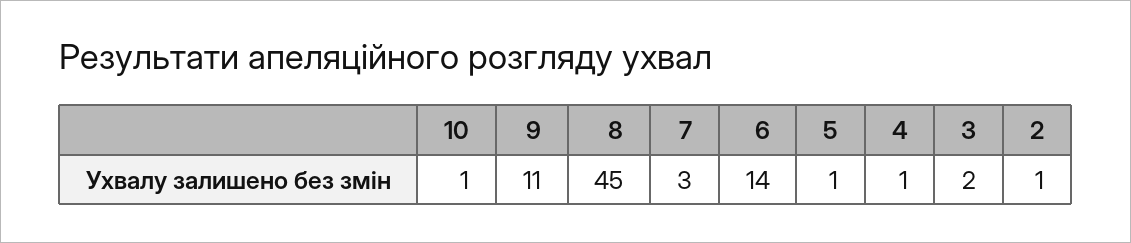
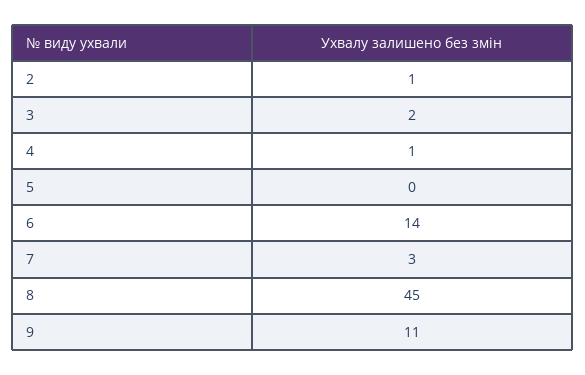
10: 1 -> none
5: 1 -> 0

